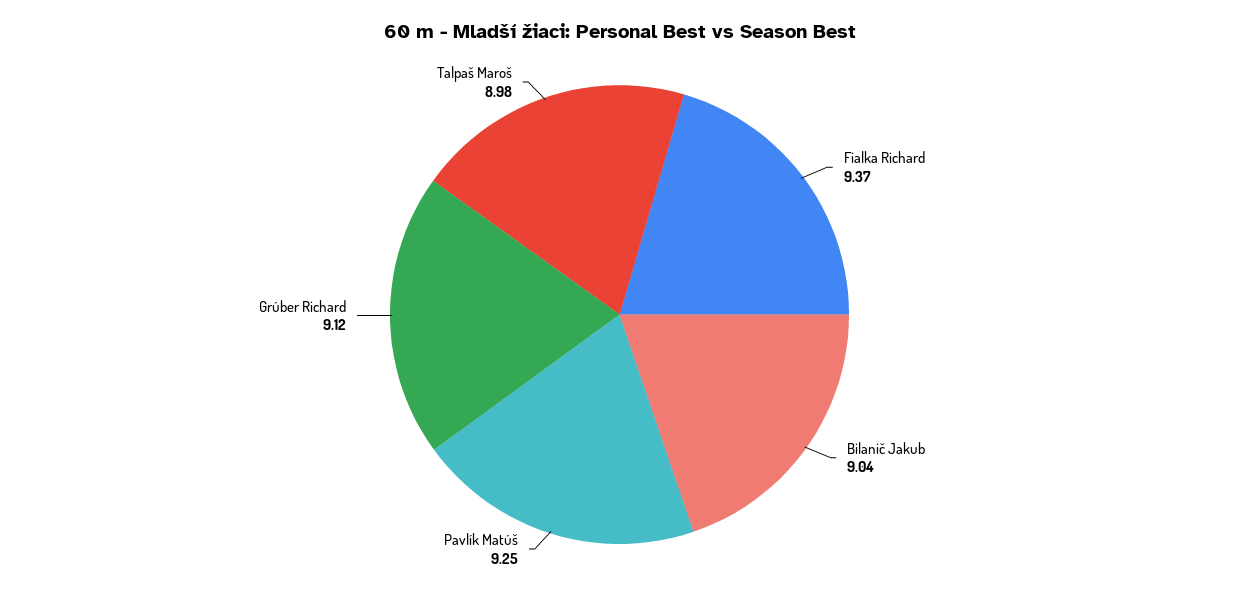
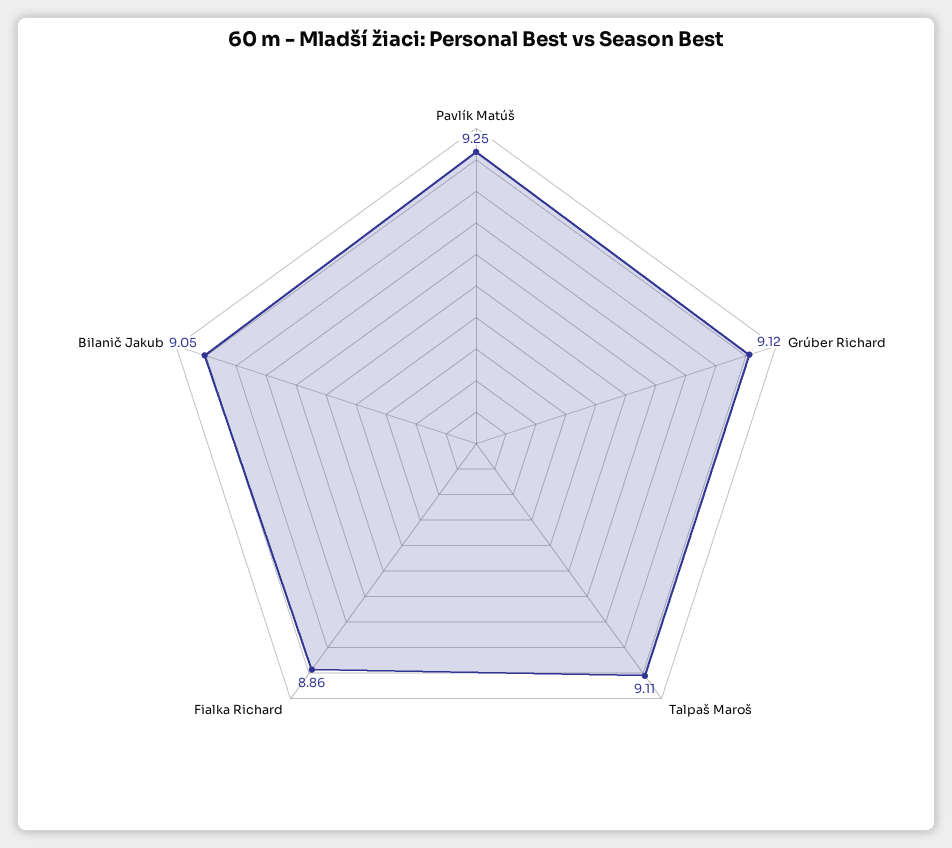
Fialka Richard: 9.37 -> 8.86
Bilanič Jakub: 9.04 -> 9.05
Talpaš Maroš: 8.98 -> 9.11

